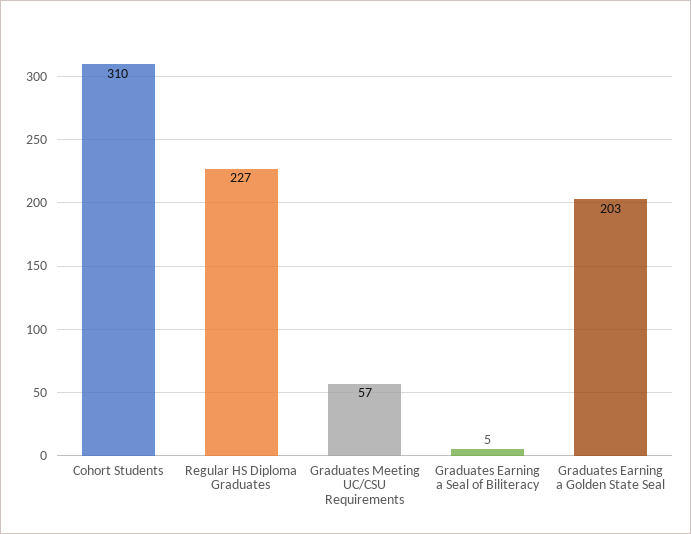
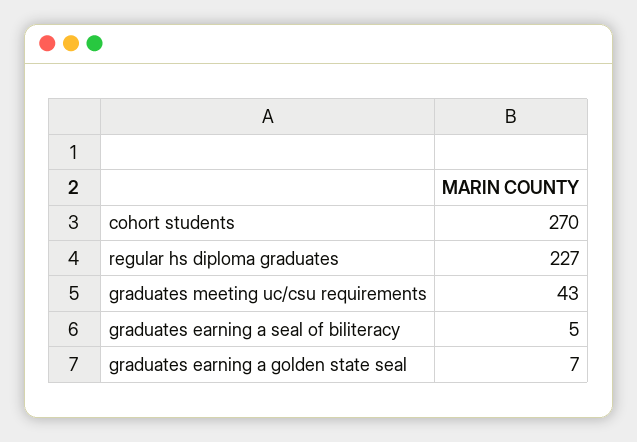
Cohort Students: 310 -> 270
Graduates Meeting UC/CSU Requirements: 57 -> 43
Graduates Earning a Golden State Seal: 203 -> 7

